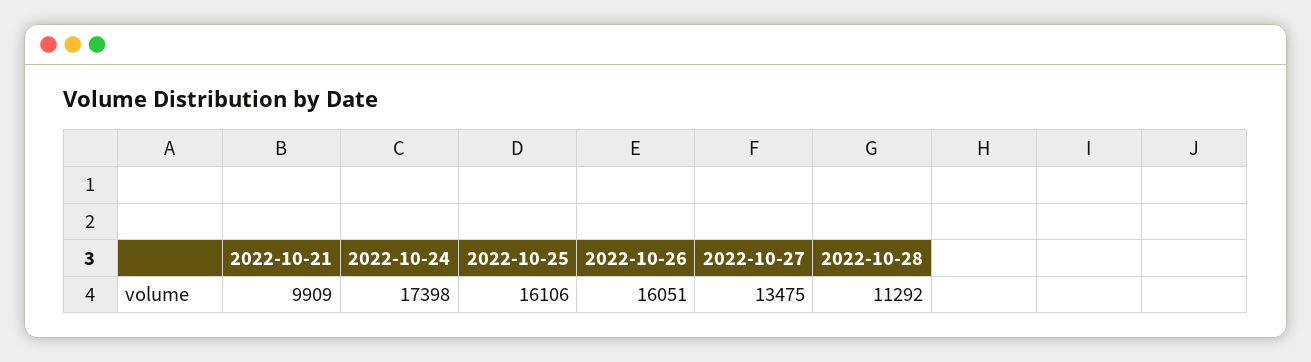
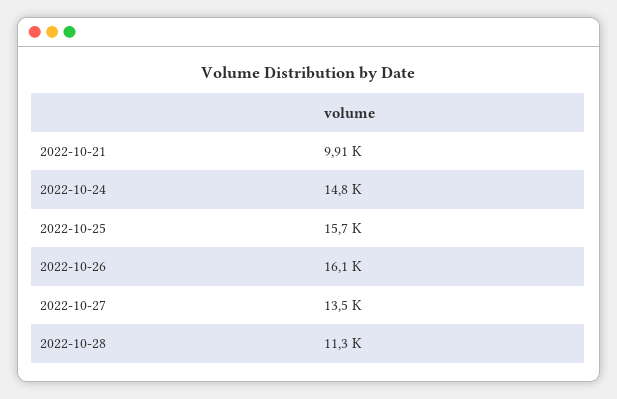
2022-10-24: 17398 -> 14800
2022-10-25: 16106 -> 15700

